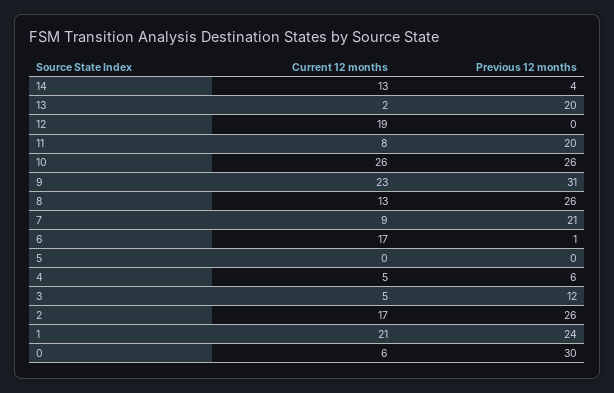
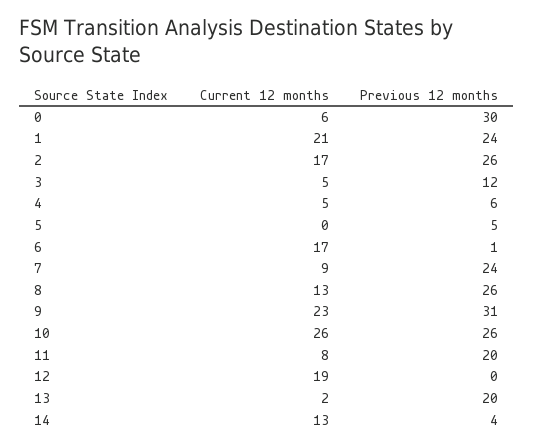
Previous 12 months, 7: 21 -> 24
Previous 12 months, 5: 0 -> 5

